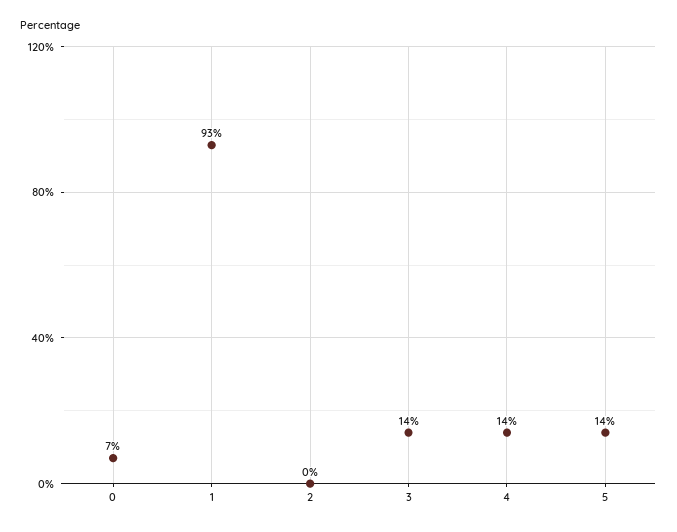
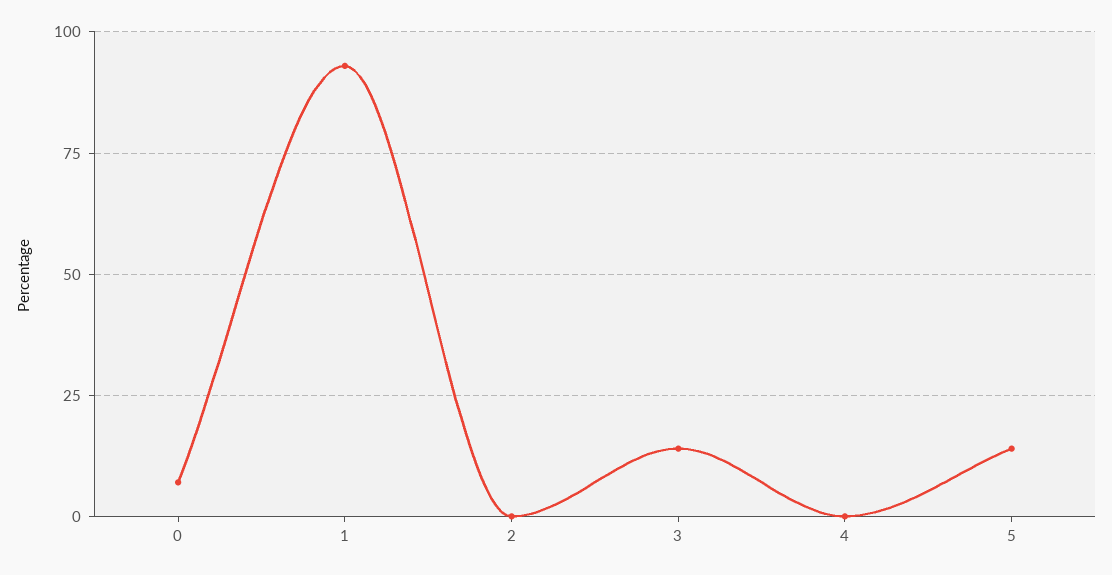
4: 14 -> 0

